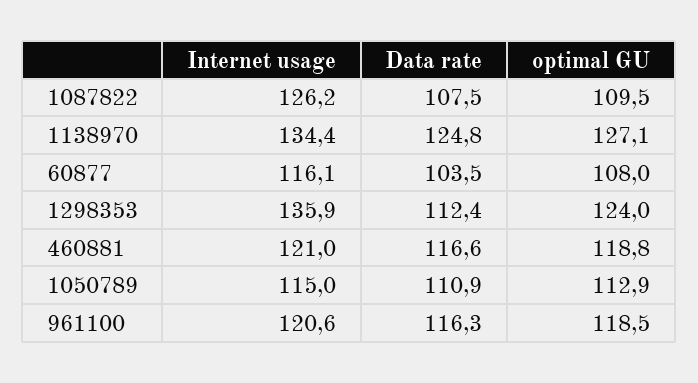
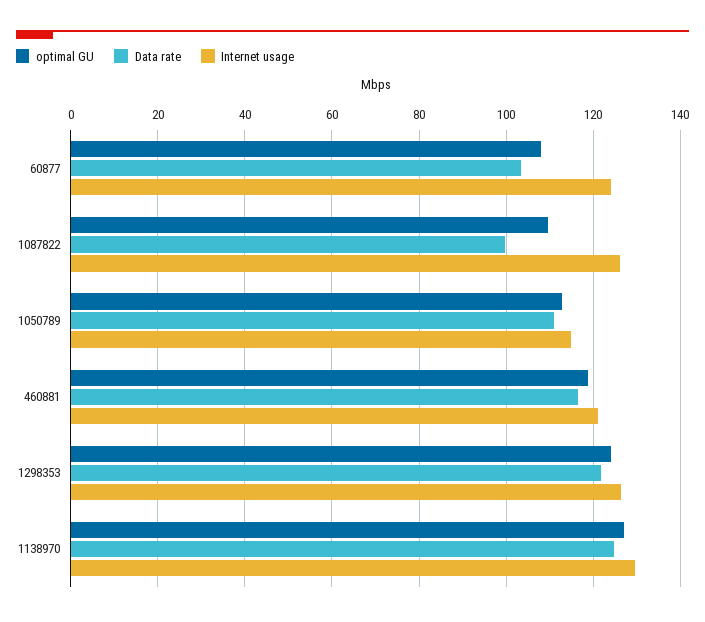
Data rate, 1087822: 107.5 -> 100
Internet usage, 1138970: 134.4 -> 130
Internet usage, 60877: 116.1 -> 124
Internet usage, 1298353: 135.9 -> 126
Data rate, 1298353: 112.4 -> 122
Internet usage, 961100: 120.6 -> none
Data rate, 961100: 116.3 -> none
optimal GU, 961100: 118.5 -> none

